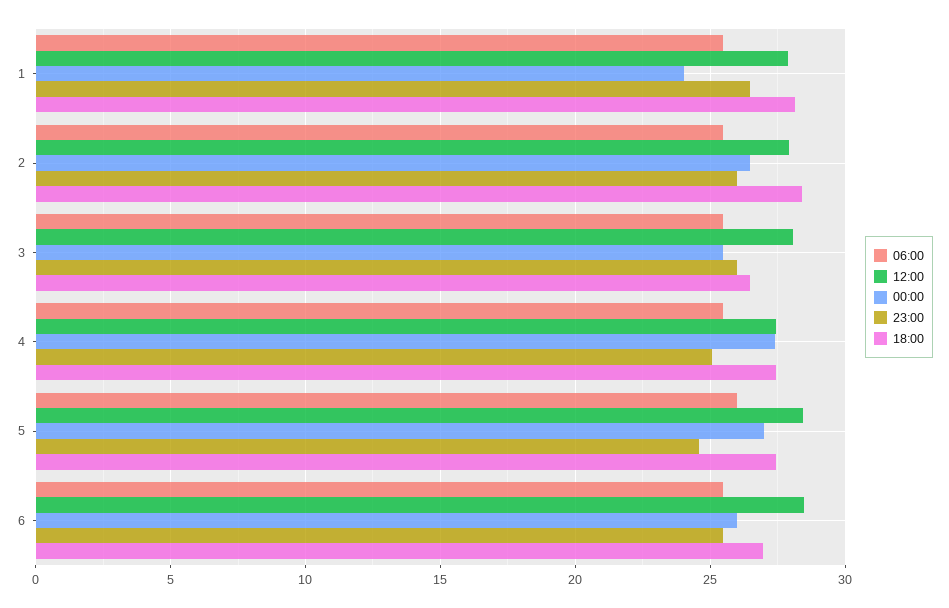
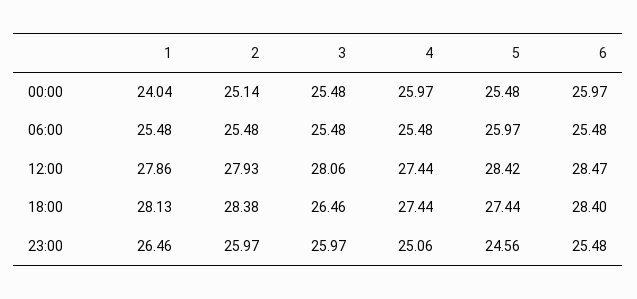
00:00, 2: 26.5 -> 25.14
00:00, 4: 27.5 -> 25.97
00:00, 5: 27 -> 25.48
18:00, 6: 27 -> 28.4

